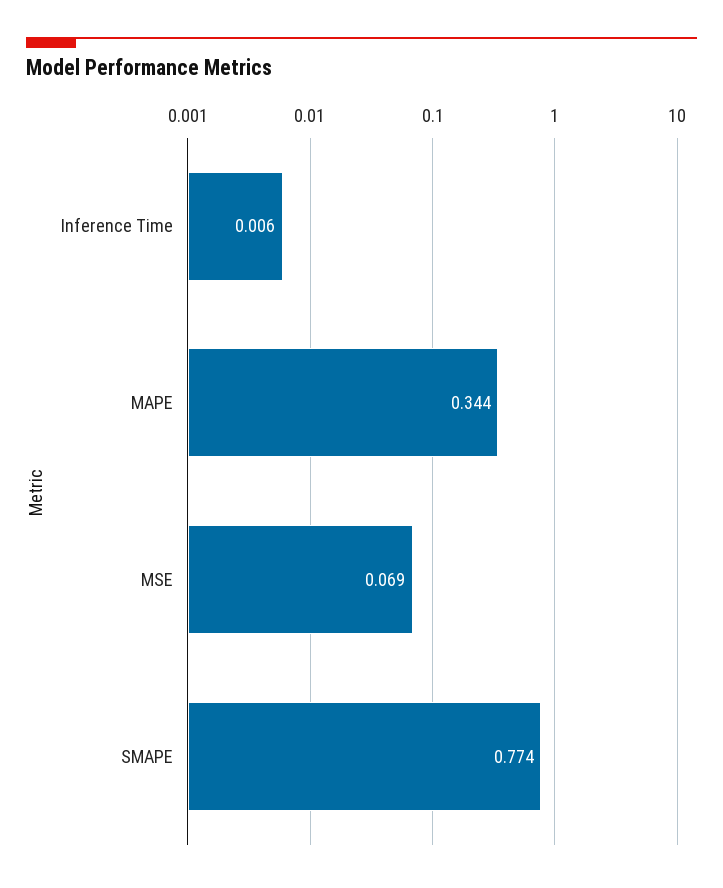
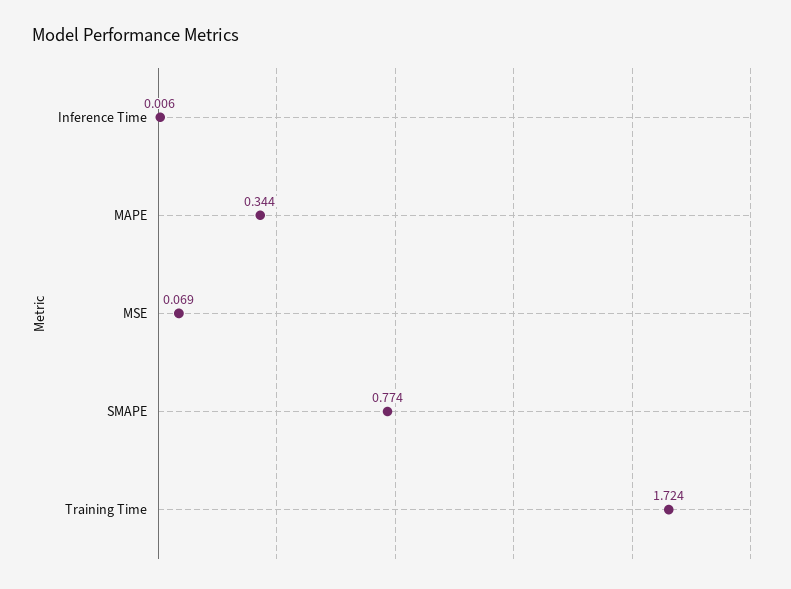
Training Time: none -> 1.724

